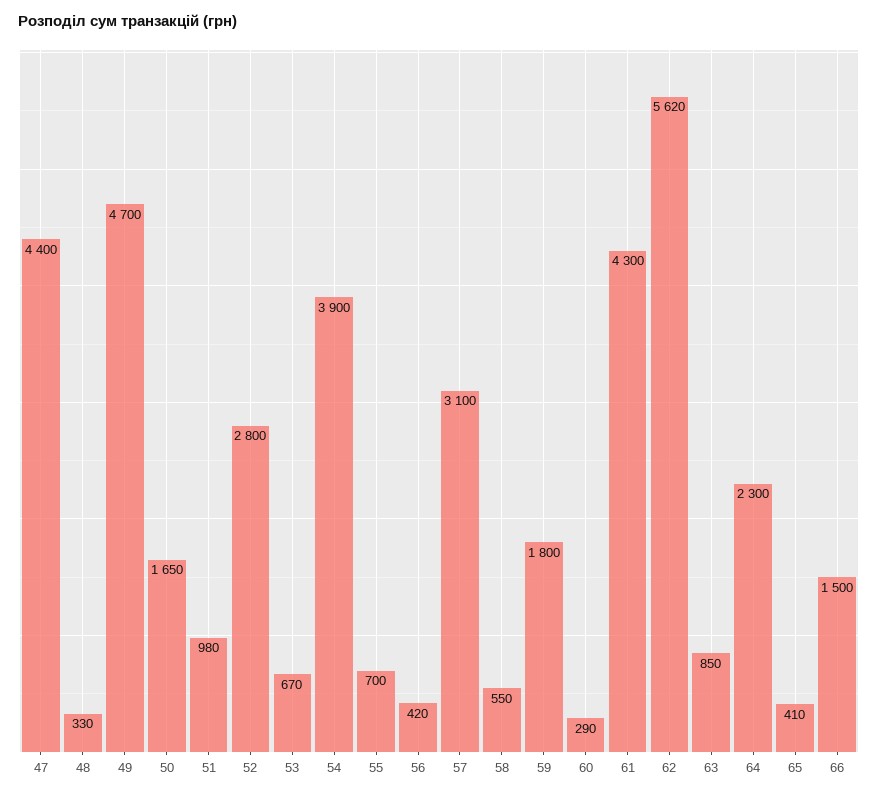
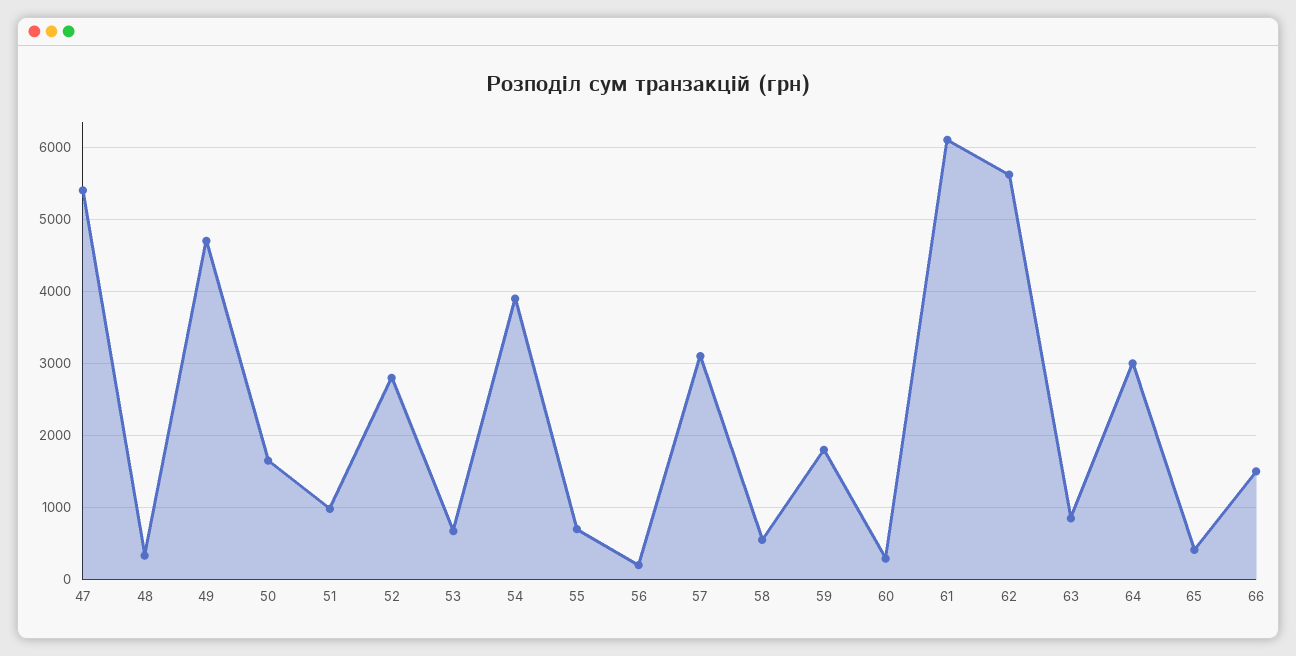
47: 4400 -> 5400
56: 420 -> 200
61: 4300 -> 6100
64: 2300 -> 3000

